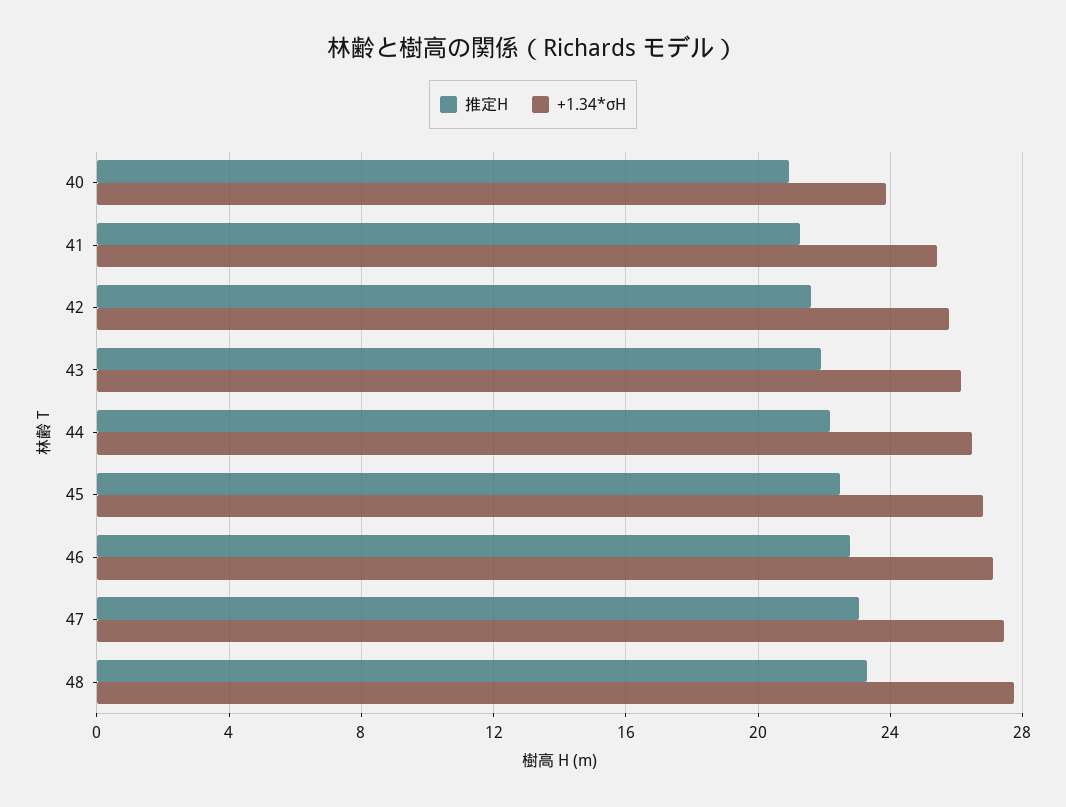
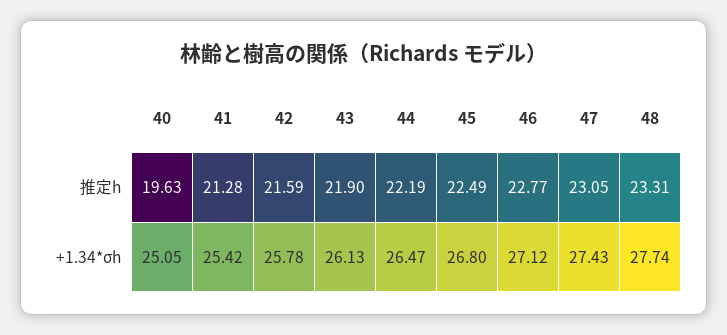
推定H, 40: 21 -> 19.63
+1.34*σH, 40: 24 -> 25.05

